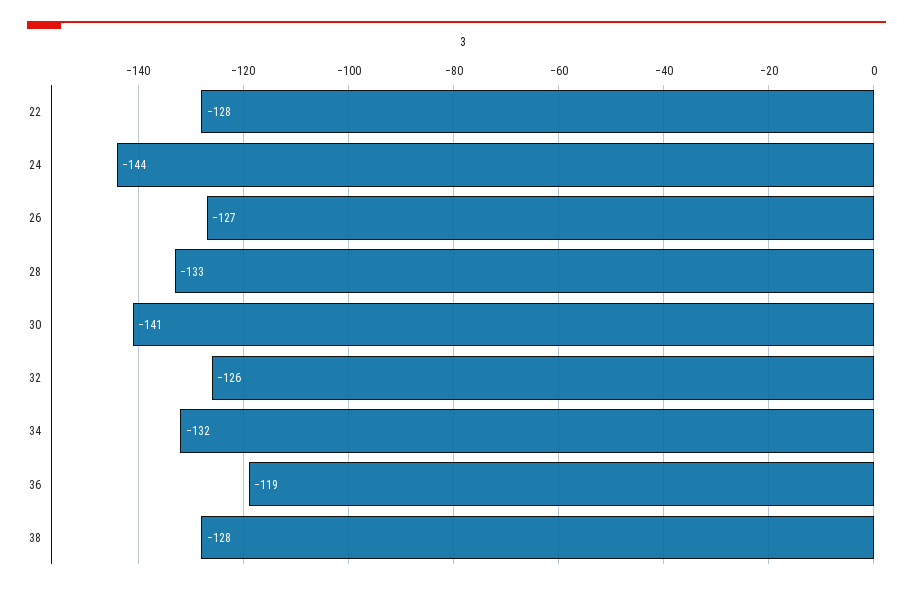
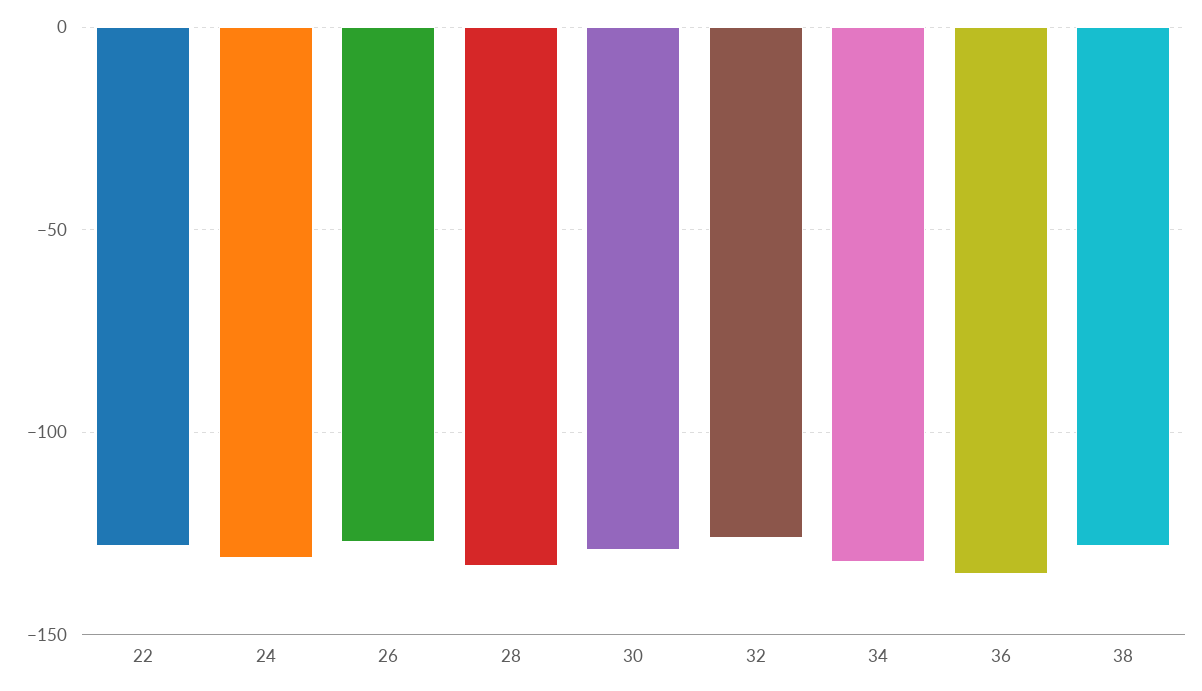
24: -144 -> -130
30: -141 -> -130
36: -119 -> -135

